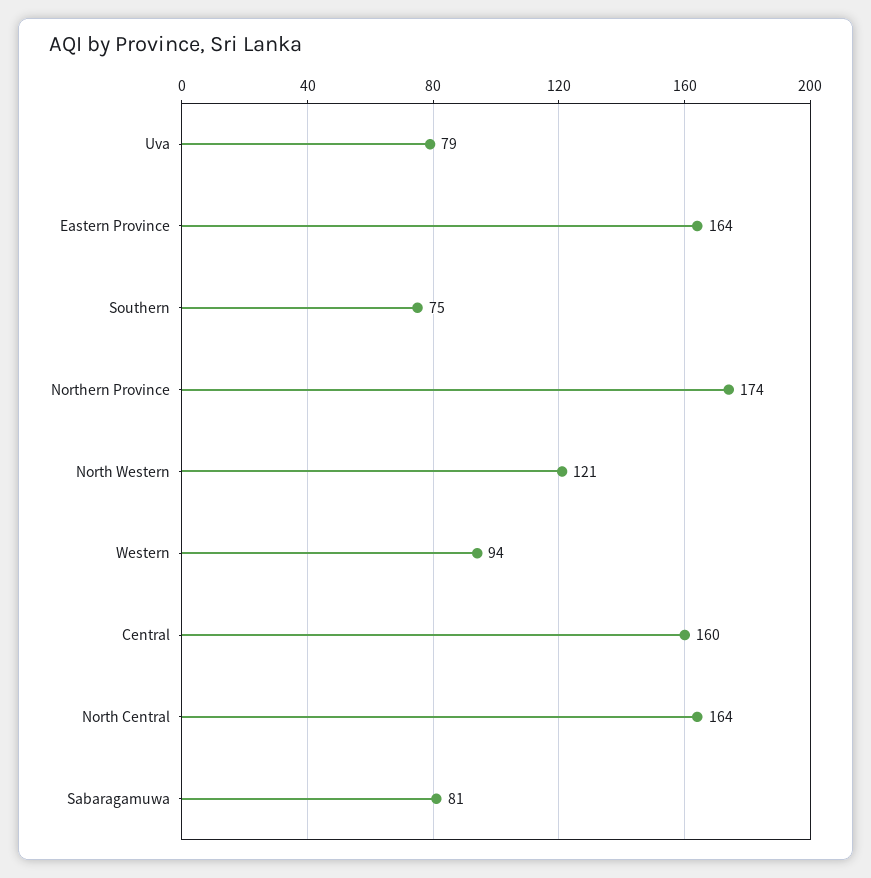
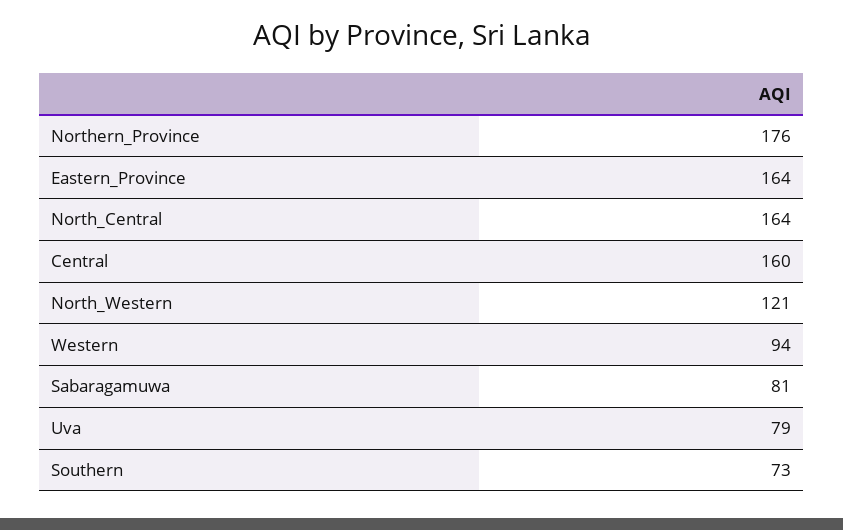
Southern: 75 -> 73
Northern Province: 174 -> 176

